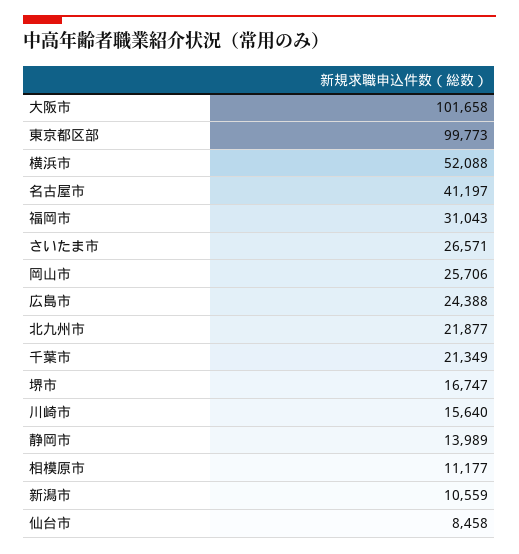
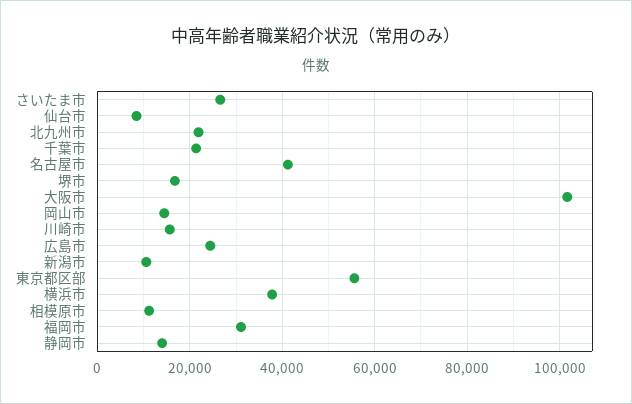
東京都区部: 99773 -> 56000
横浜市: 52088 -> 38000
岡山市: 25706 -> 14000

